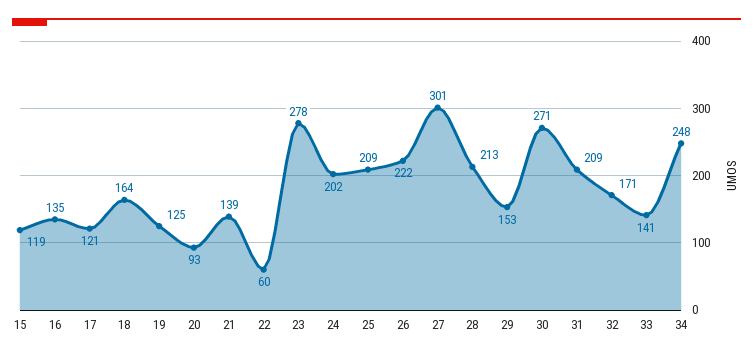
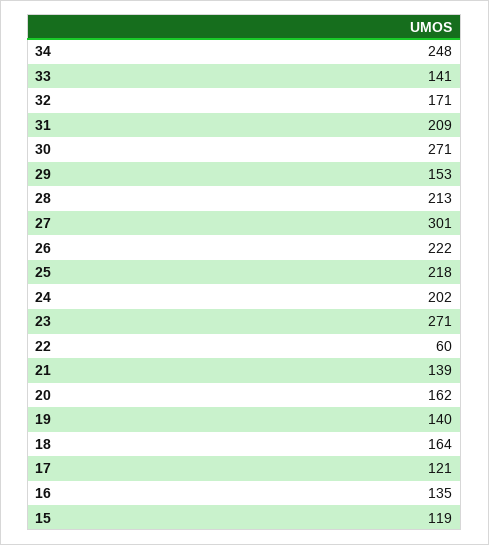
19: 125 -> 140
20: 93 -> 162
23: 278 -> 271
25: 209 -> 218

